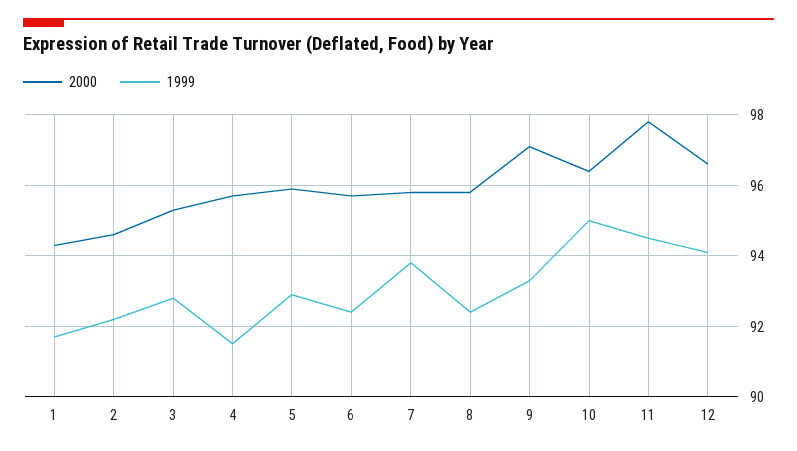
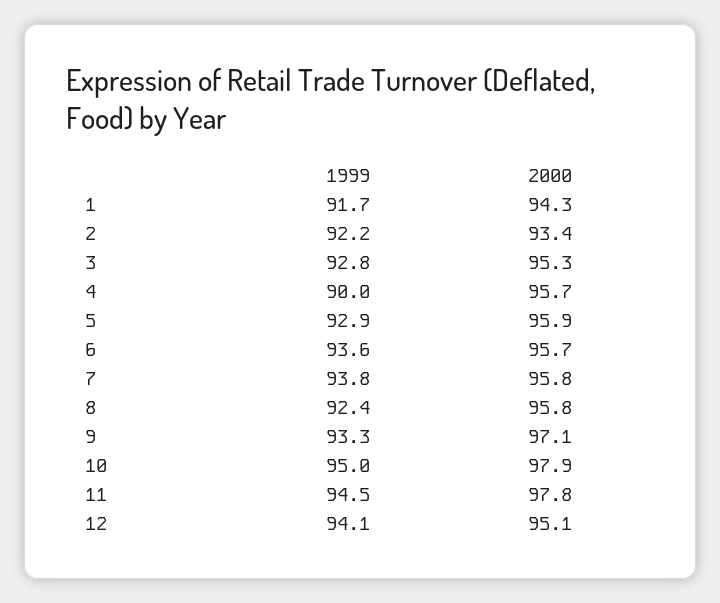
2000, 2: 94.5 -> 93.4
1999, 4: 91.5 -> 90
1999, 6: 92.5 -> 93.6
2000, 10: 96.5 -> 97.9
2000, 12: 96.5 -> 95.1

